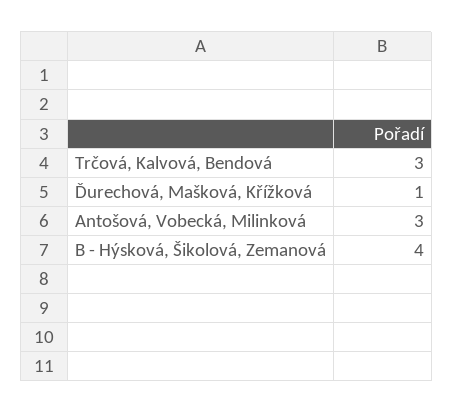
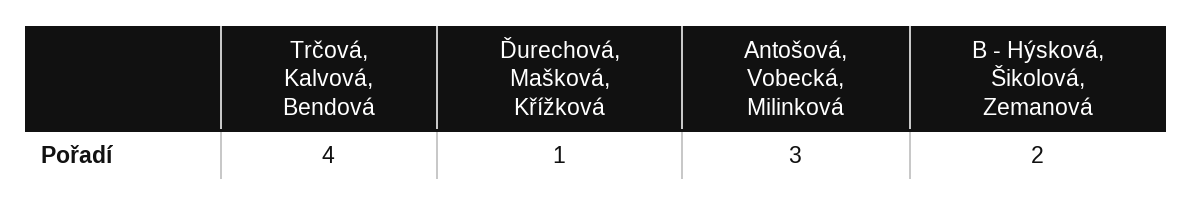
Trčová, Kalvová, Bendová: 3 -> 4
B - Hýsková, Šikolová, Zemanová: 4 -> 2

